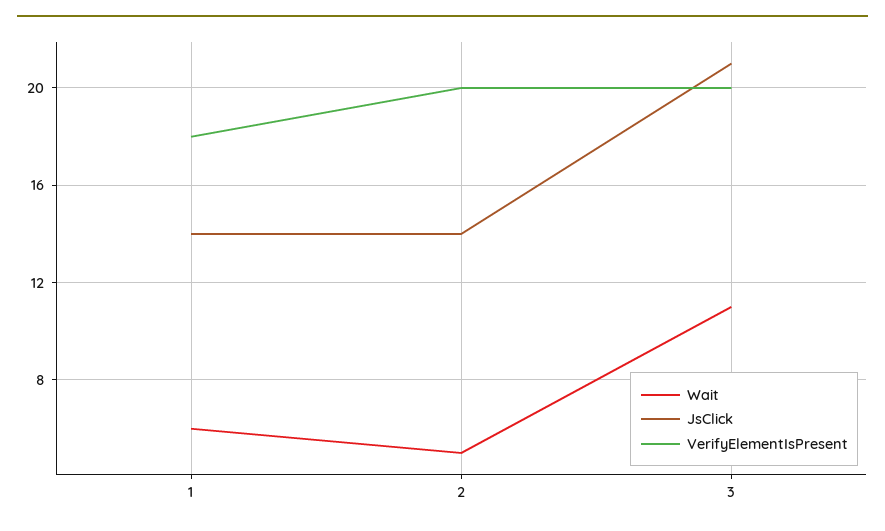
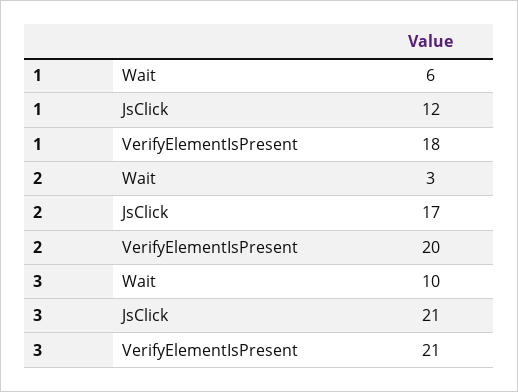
JsClick, 1: 14 -> 12
Wait, 2: 5 -> 3
JsClick, 2: 14 -> 17
Wait, 3: 11 -> 10
VerifyElementIsPresent, 3: 20 -> 21

